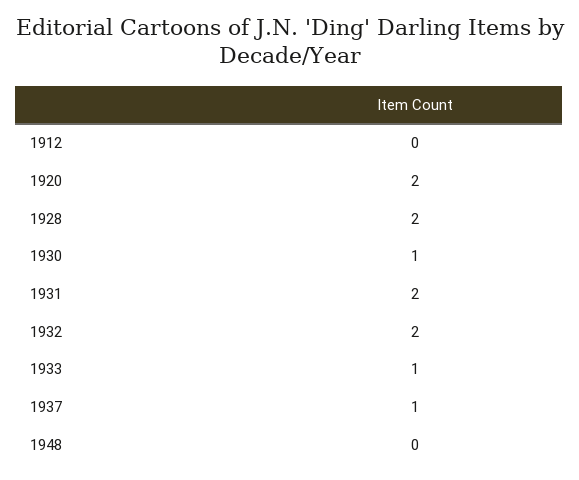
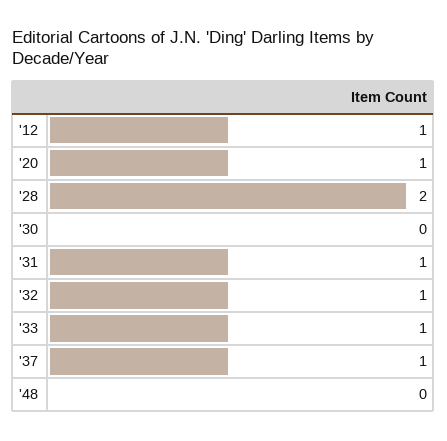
1912: 0 -> 1
1920: 2 -> 1
1930: 1 -> 0
1931: 2 -> 1
1932: 2 -> 1

